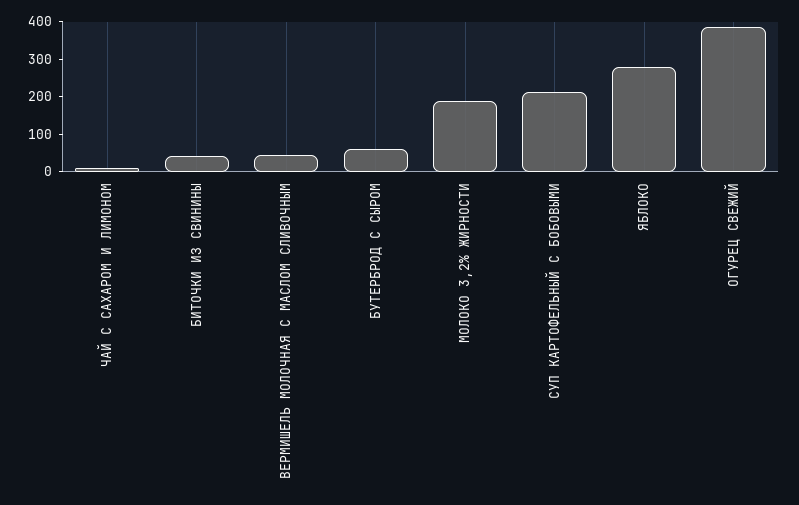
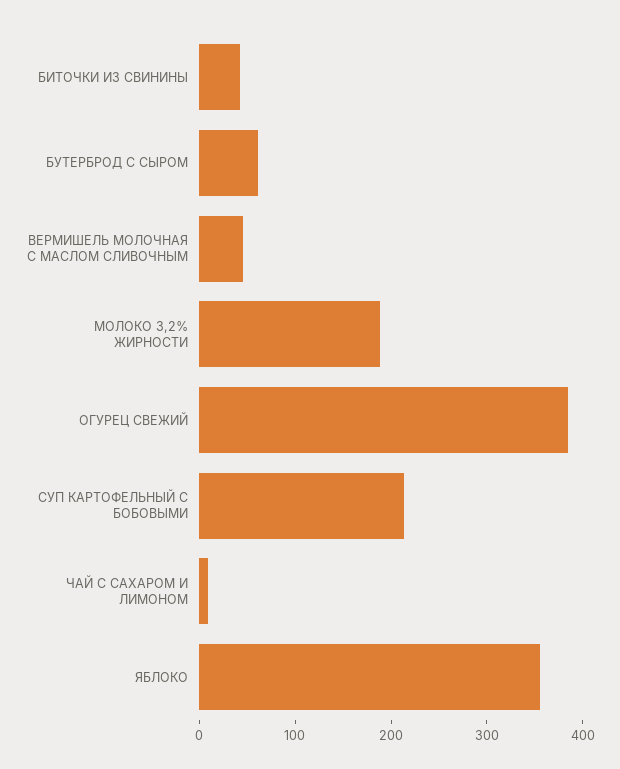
ЯБЛОКО: 275 -> 360

